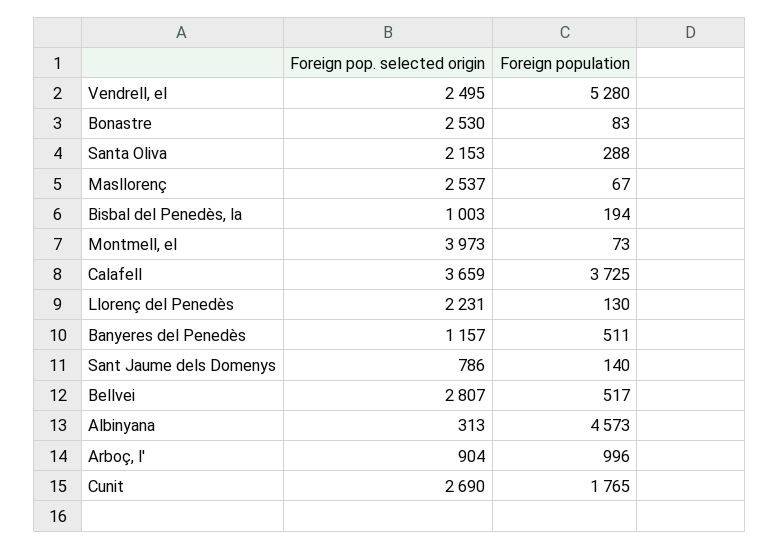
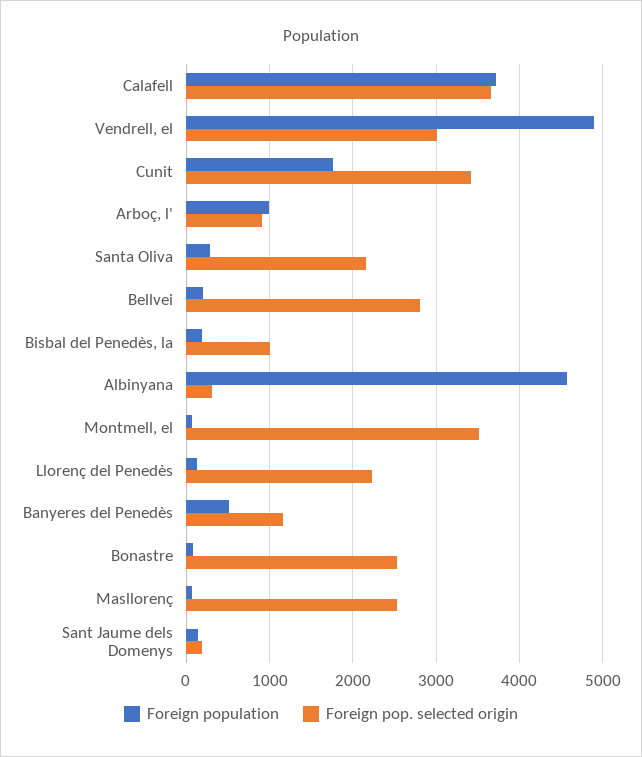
Foreign pop. selected origin, Vendrell, el: 2495 -> 3000
Foreign population, Vendrell, el: 5280 -> 4900
Foreign pop. selected origin, Montmell, el: 3973 -> 3500
Foreign pop. selected origin, Sant Jaume dels Domenys: 786 -> 200
Foreign population, Bellvei: 517 -> 200
Foreign pop. selected origin, Cunit: 2690 -> 3400

